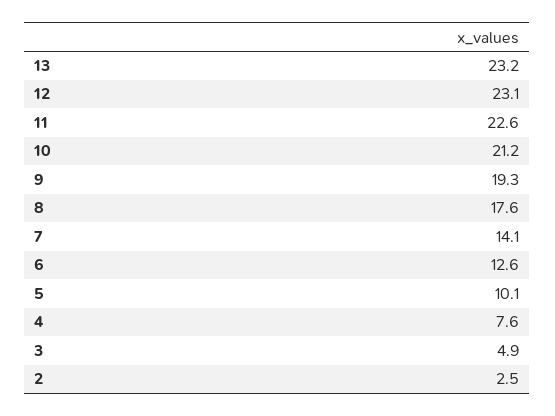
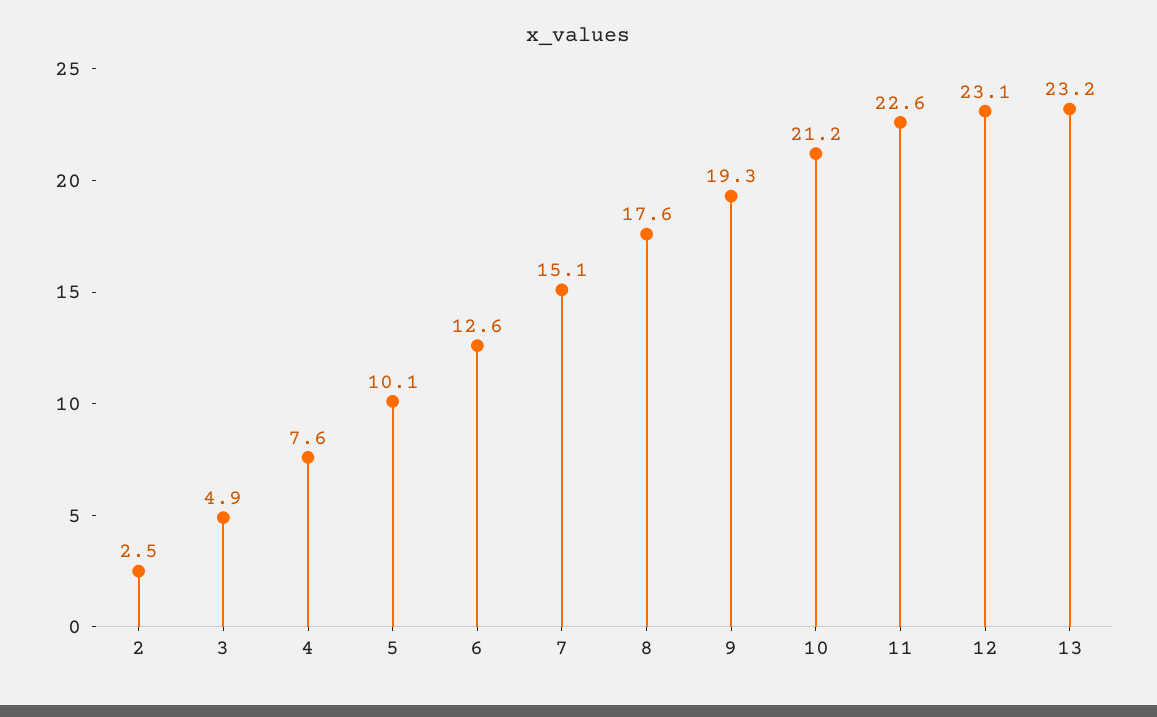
7: 14.1 -> 15.1

